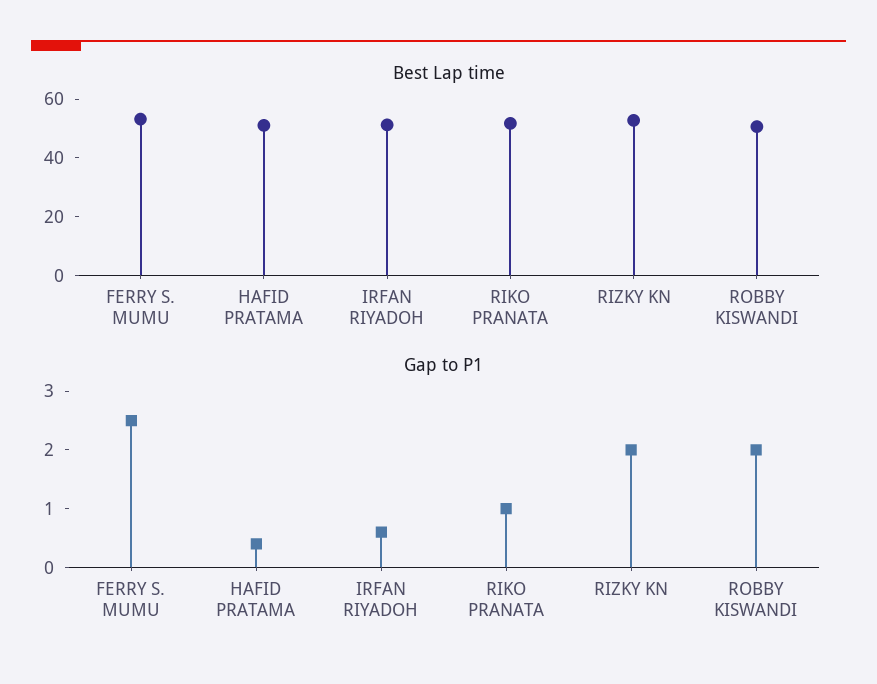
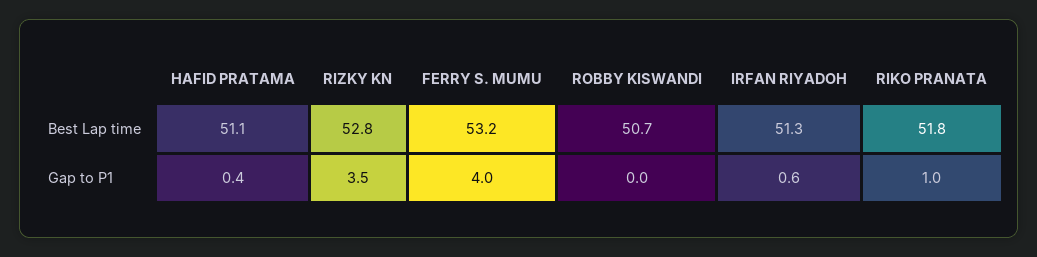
Gap to P1, FERRY S. MUMU: 2.5 -> 4
Gap to P1, RIZKY KN: 2 -> 3.5
Gap to P1, ROBBY KISWANDI: 2 -> 0

